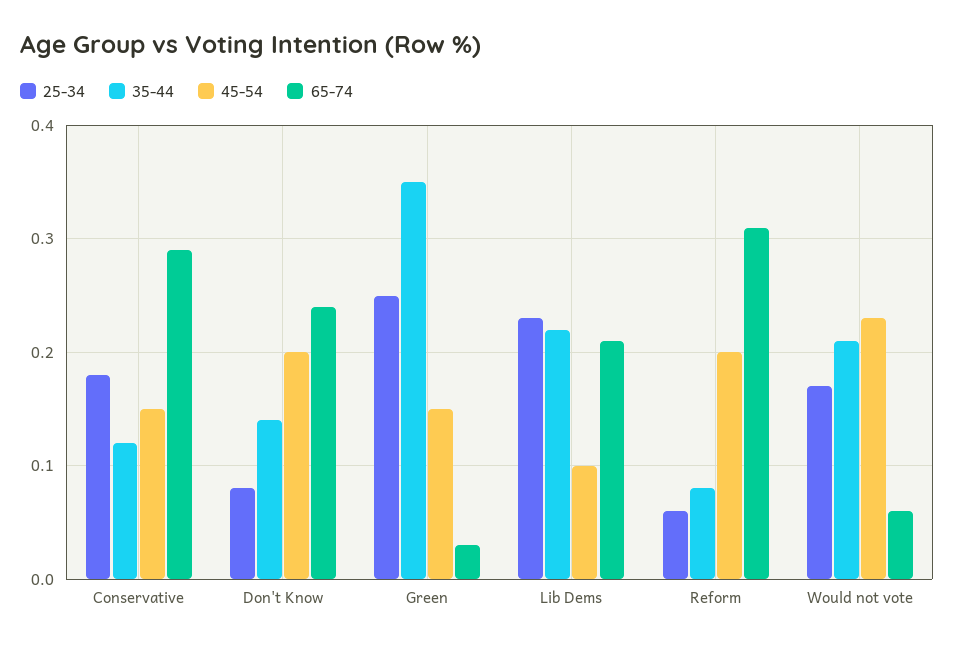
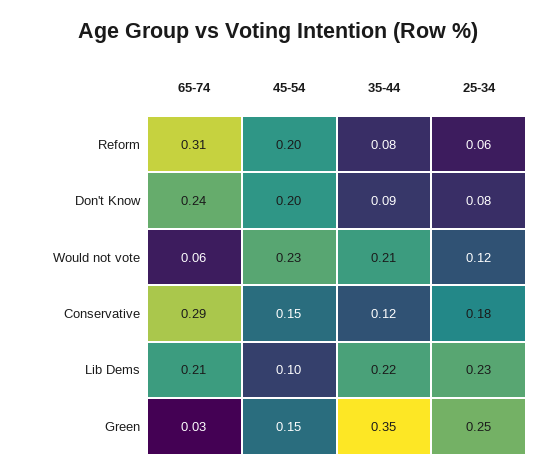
35-44, Don't Know: 0.14 -> 0.09
25-34, Would not vote: 0.17 -> 0.12

